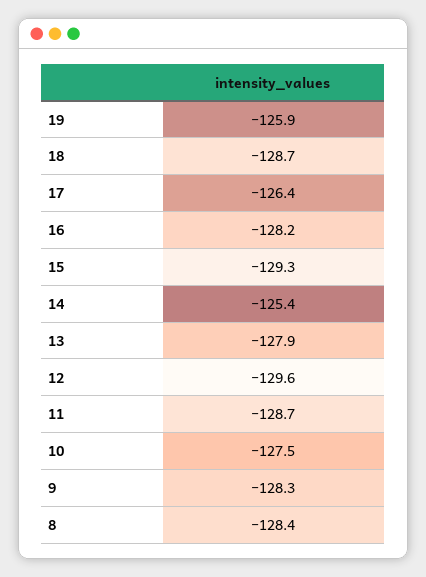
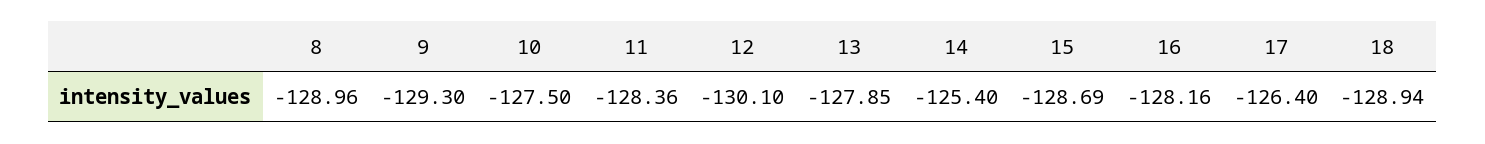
19: -125.9 -> none
18: -128.7 -> -128.94
15: -129.3 -> -128.69
12: -129.6 -> -130.1
11: -128.7 -> -128.36
9: -128.3 -> -129.3
8: -128.4 -> -128.96

